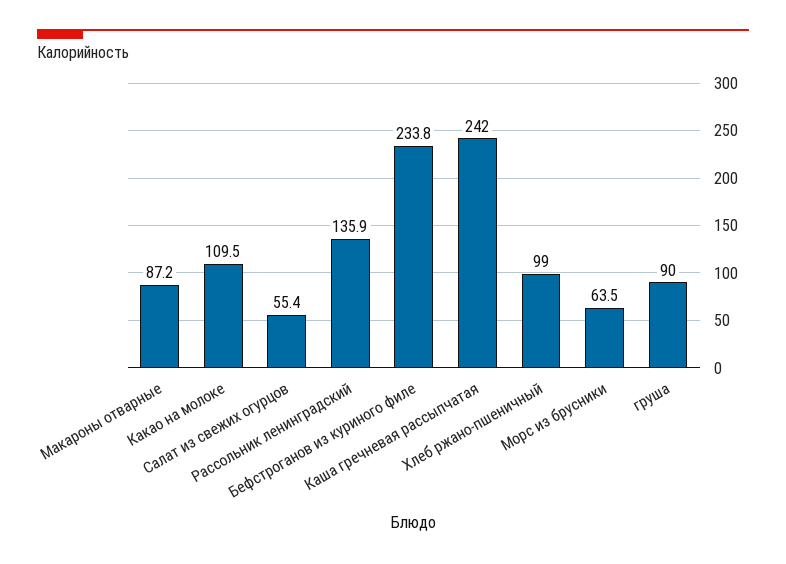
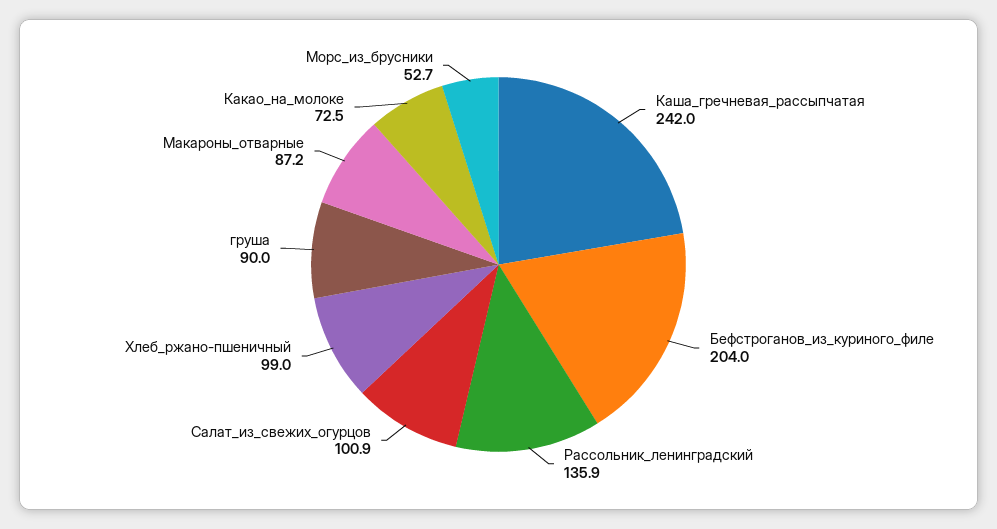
Какао на молоке: 109.5 -> 72.5
Салат из свежих огурцов: 55.4 -> 100.9
Бефстроганов из куриного филе: 233.8 -> 204
Морс из брусники: 63.5 -> 52.7

